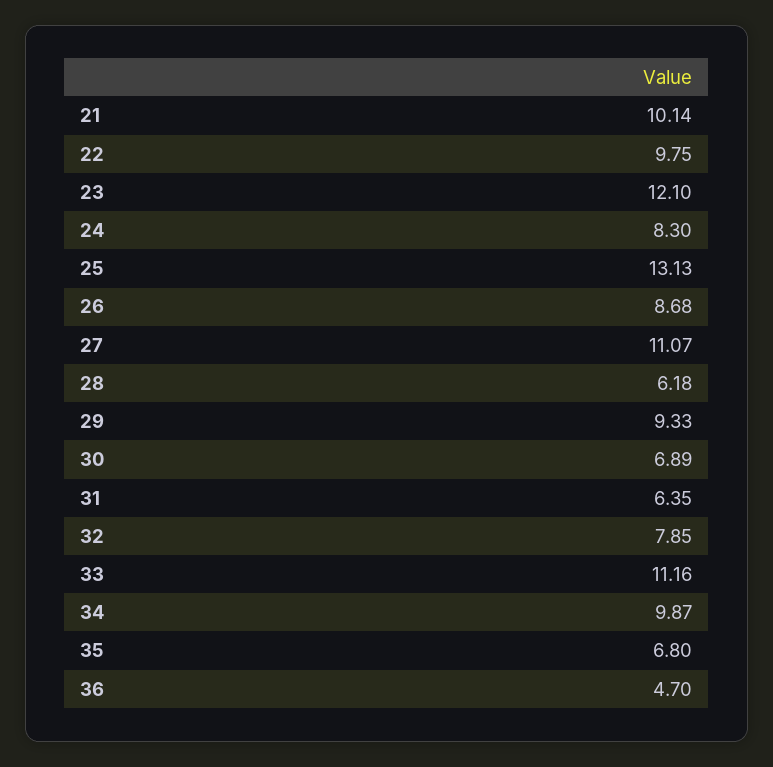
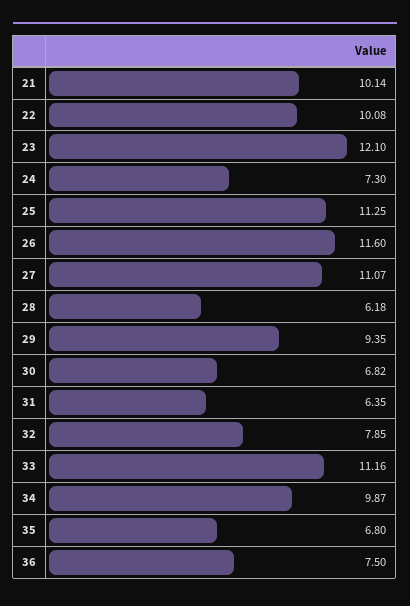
22: 9.75 -> 10.08
24: 8.3 -> 7.3
25: 13.13 -> 11.25
26: 8.68 -> 11.6
29: 9.33 -> 9.35
30: 6.89 -> 6.82
36: 4.7 -> 7.5

